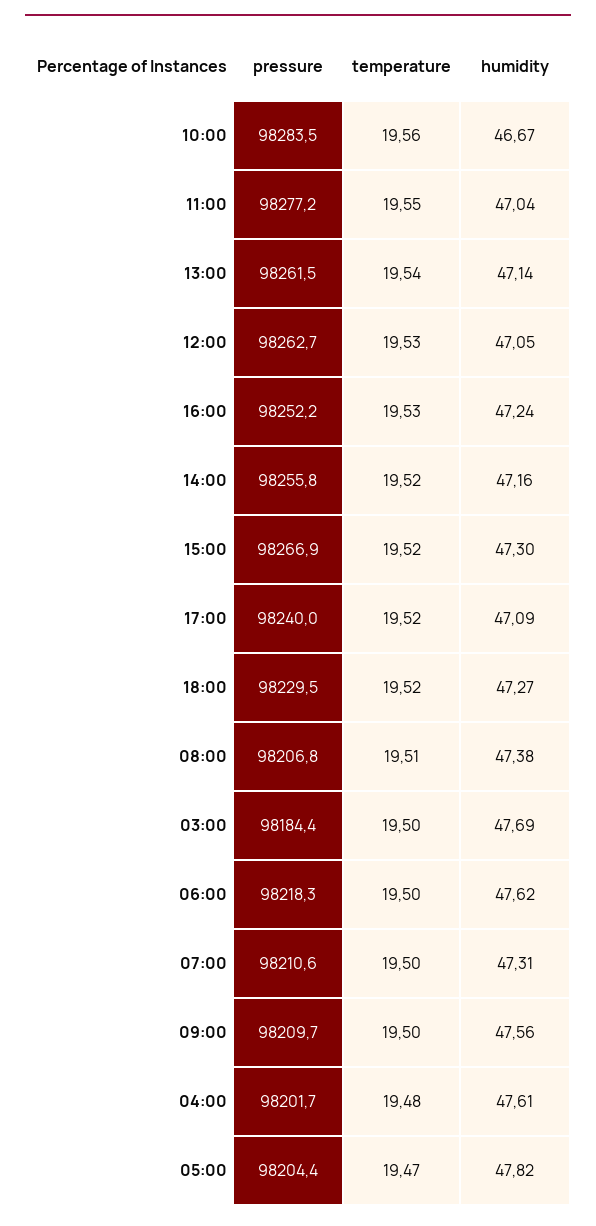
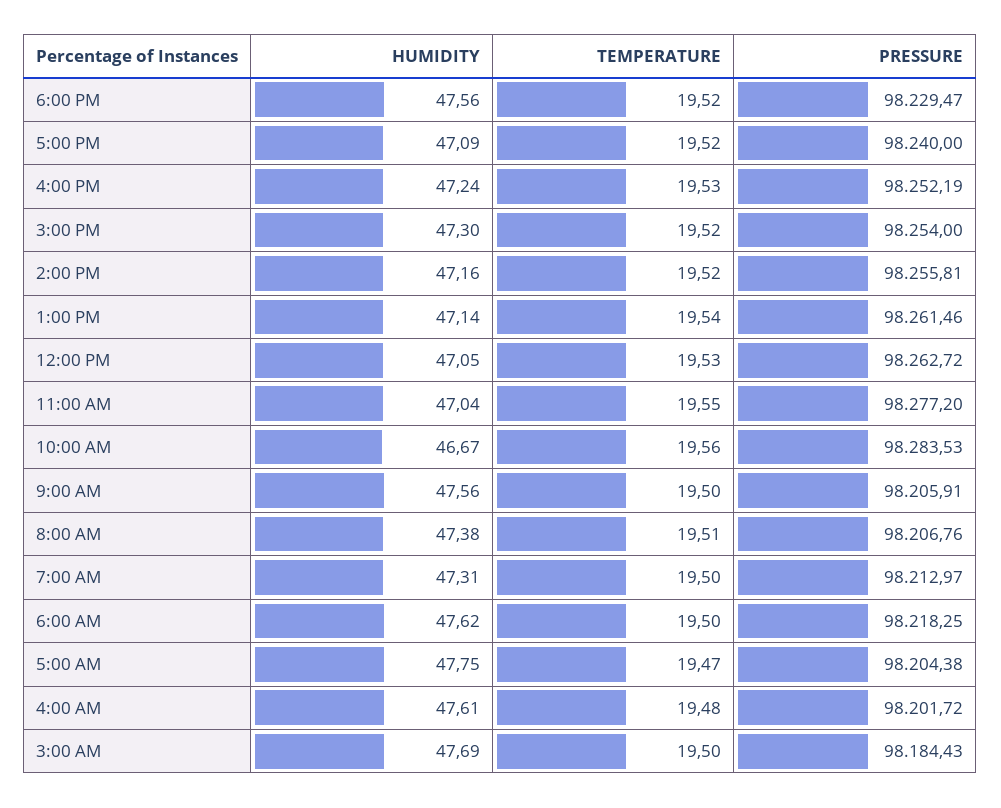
pressure, 15:00: 98266.9 -> 98254
humidity, 18:00: 47.27 -> 47.56
pressure, 07:00: 98210.6 -> 98212.97
pressure, 09:00: 98209.7 -> 98205.91
humidity, 05:00: 47.82 -> 47.75

